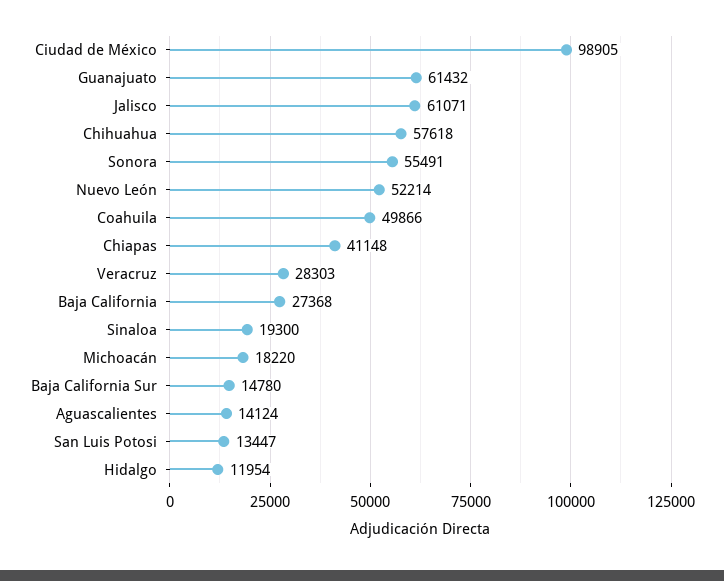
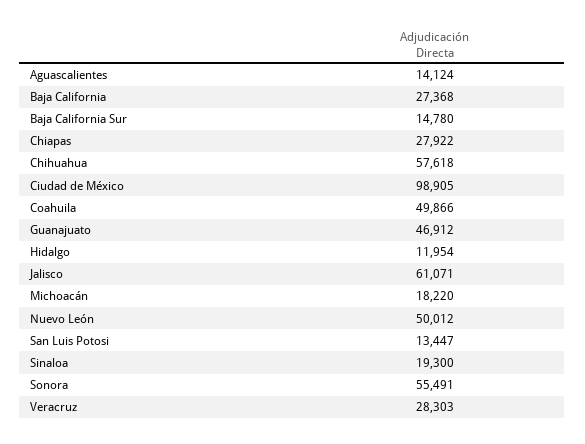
Guanajuato: 61432 -> 46912
Nuevo León: 52214 -> 50012
Chiapas: 41148 -> 27922

